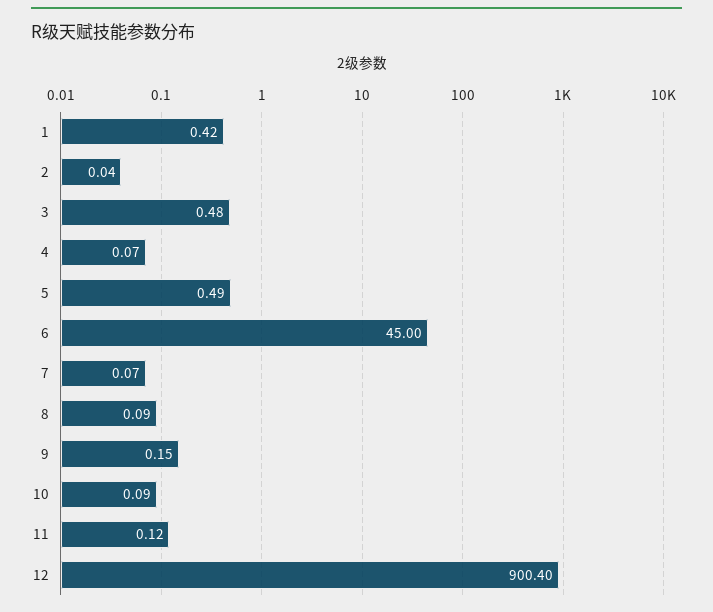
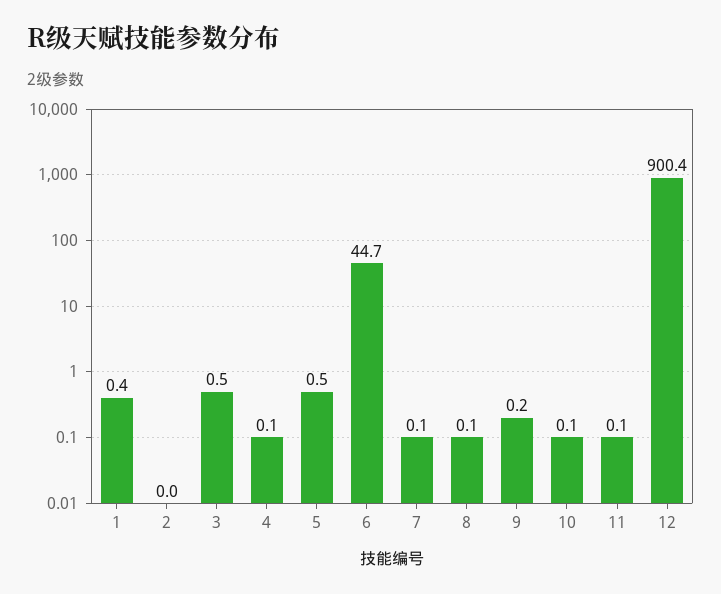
6: 45 -> 44.7

